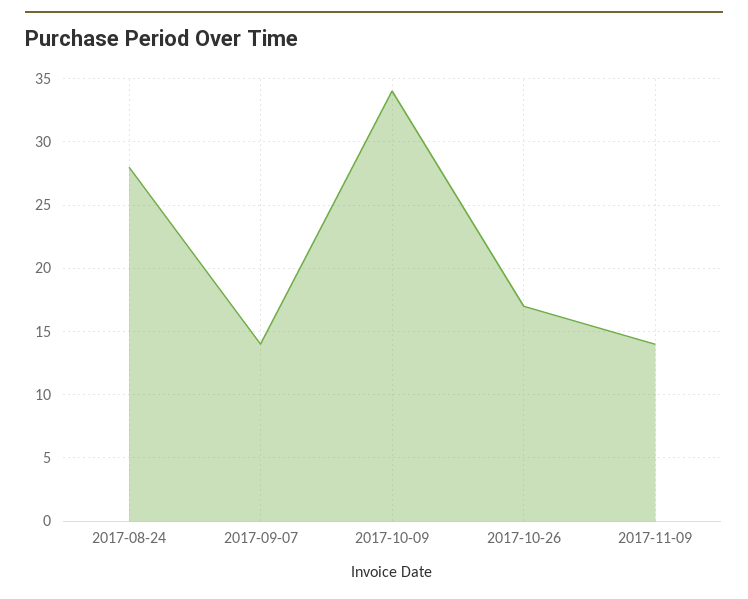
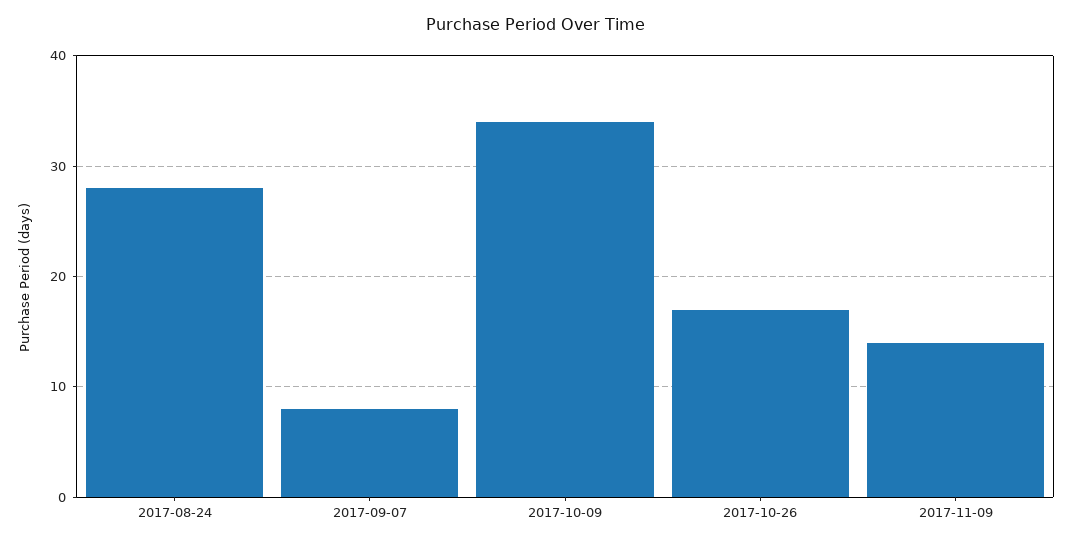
2017-09-07: 14 -> 8

